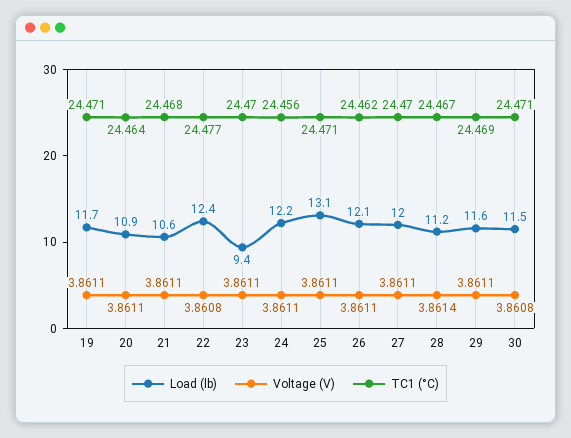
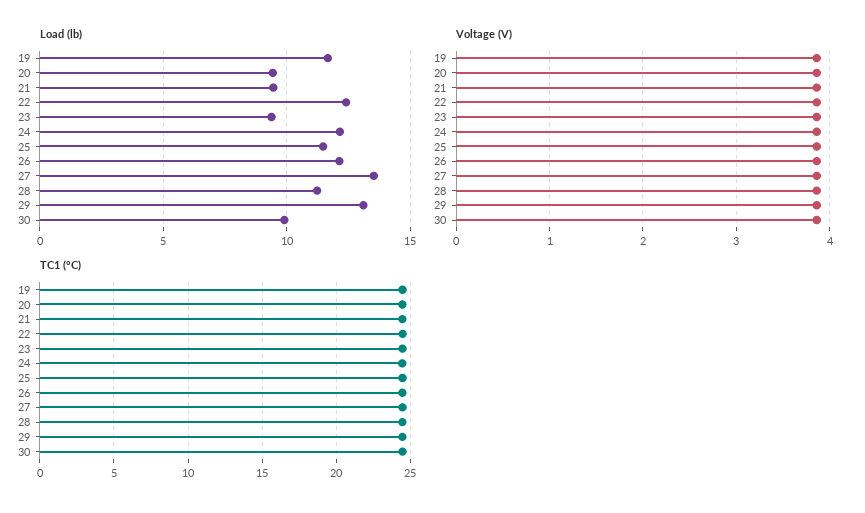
Load (lb), 20: 10.9 -> 9.5
Load (lb), 21: 10.6 -> 9.5
Load (lb), 25: 13.1 -> 11.5
Load (lb), 27: 12 -> 13.5
Load (lb), 29: 11.6 -> 13
Load (lb), 30: 11.5 -> 10

